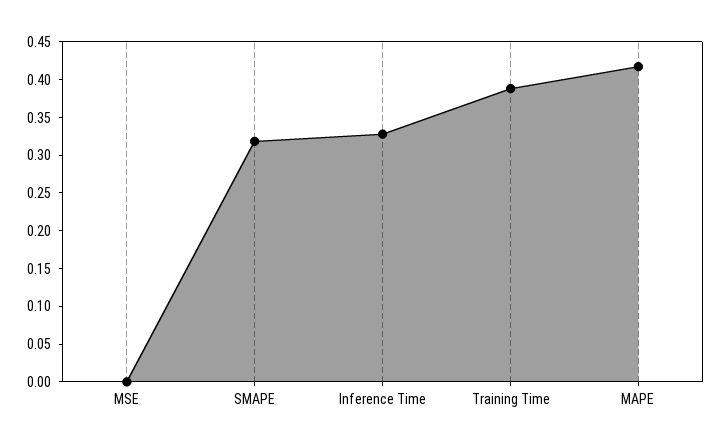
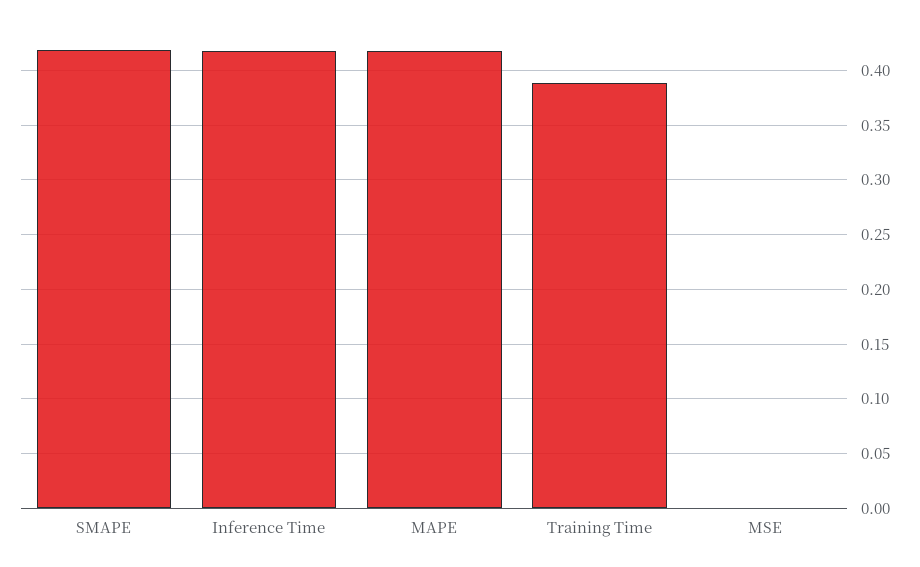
SMAPE: 0.325 -> 0.42
Inference Time: 0.325 -> 0.42

